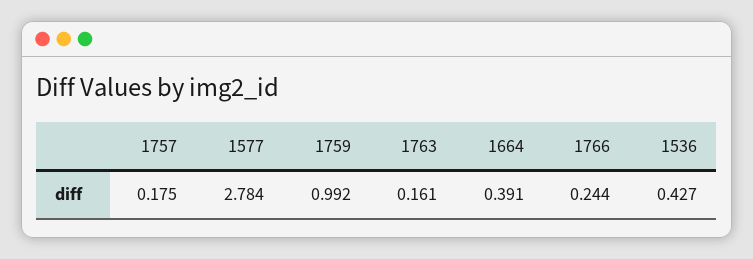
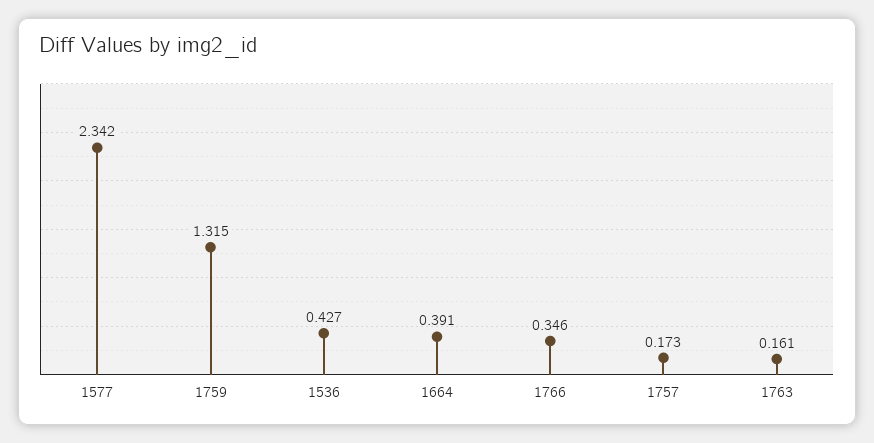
1757: 0.175 -> 0.173
1577: 2.784 -> 2.342
1759: 0.992 -> 1.315
1766: 0.244 -> 0.346

